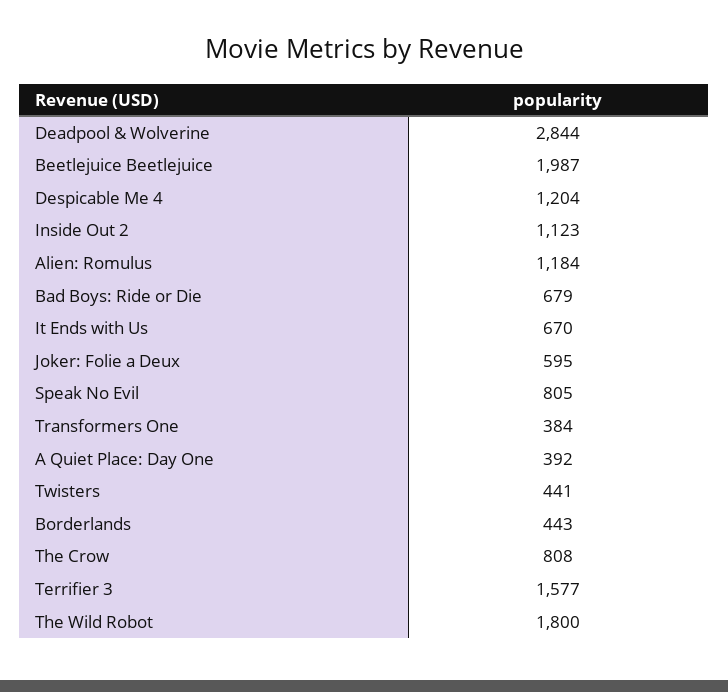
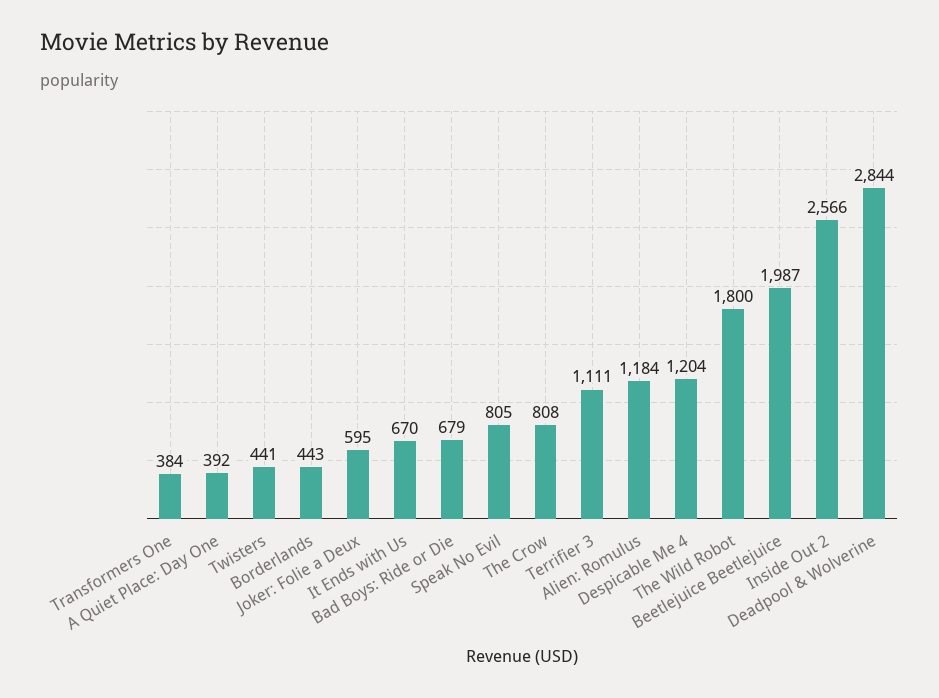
Inside Out 2: 1123 -> 2566
Terrifier 3: 1577 -> 1111

